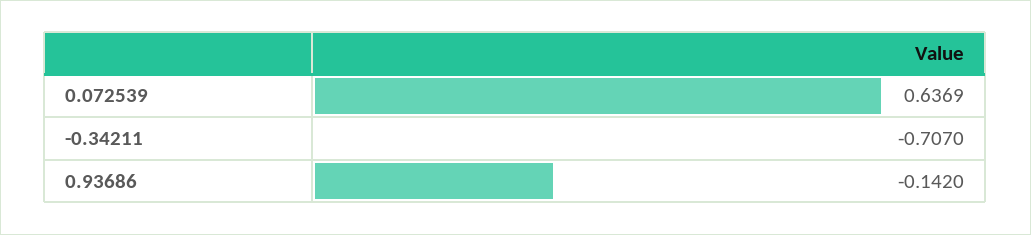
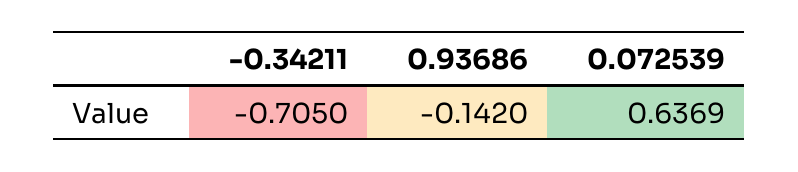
-0.34211: -0.707 -> -0.705

